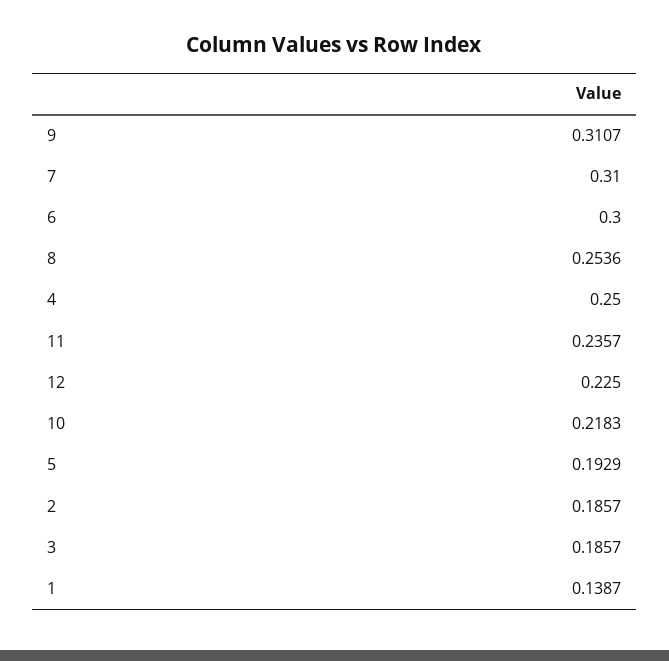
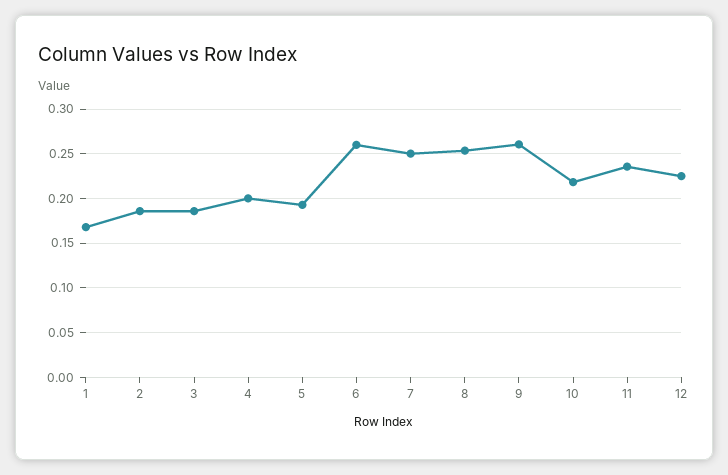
9: 0.3107 -> 0.26
7: 0.31 -> 0.25
6: 0.3 -> 0.26
4: 0.25 -> 0.2
1: 0.1387 -> 0.17

